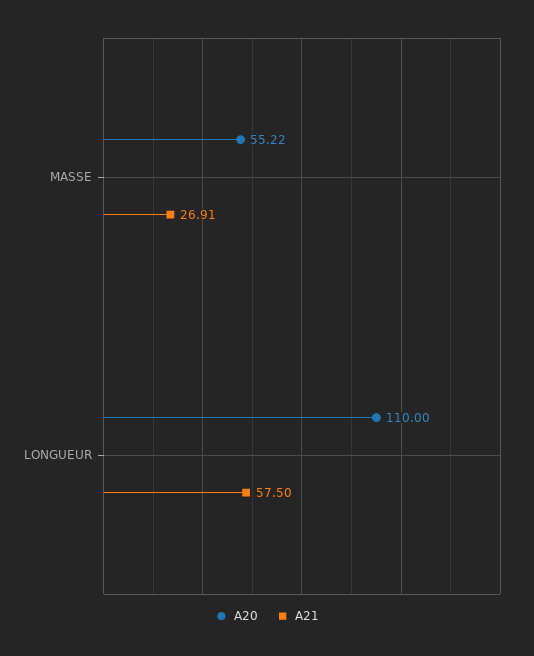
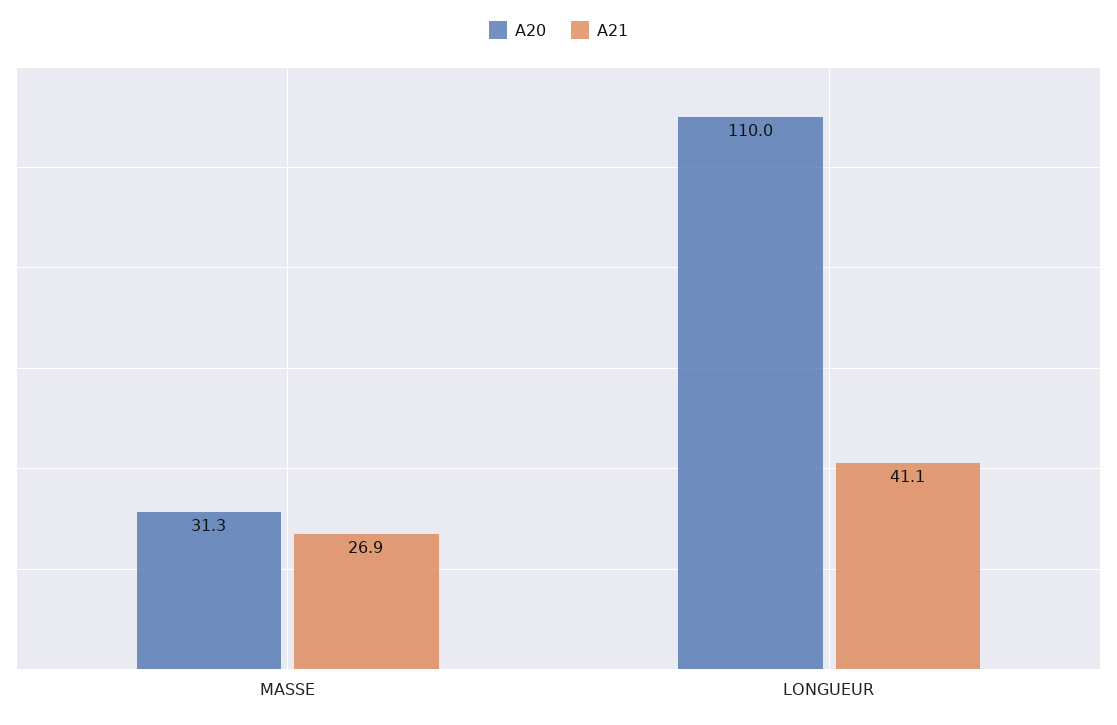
A20, MASSE: 55.22 -> 31.3
A21, LONGUEUR: 57.5 -> 41.1

